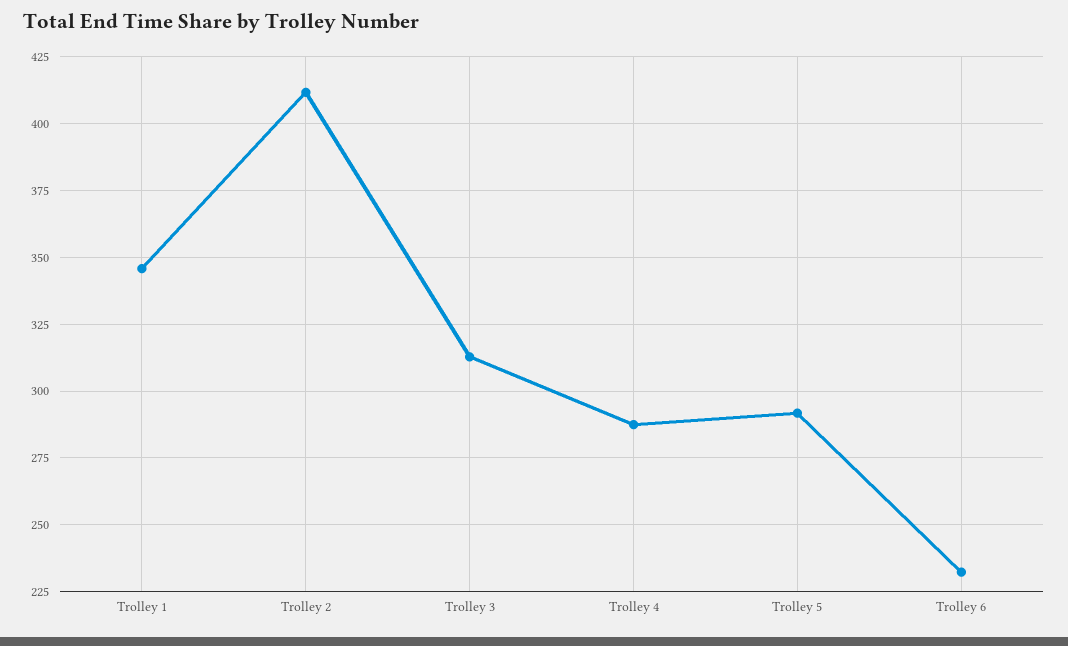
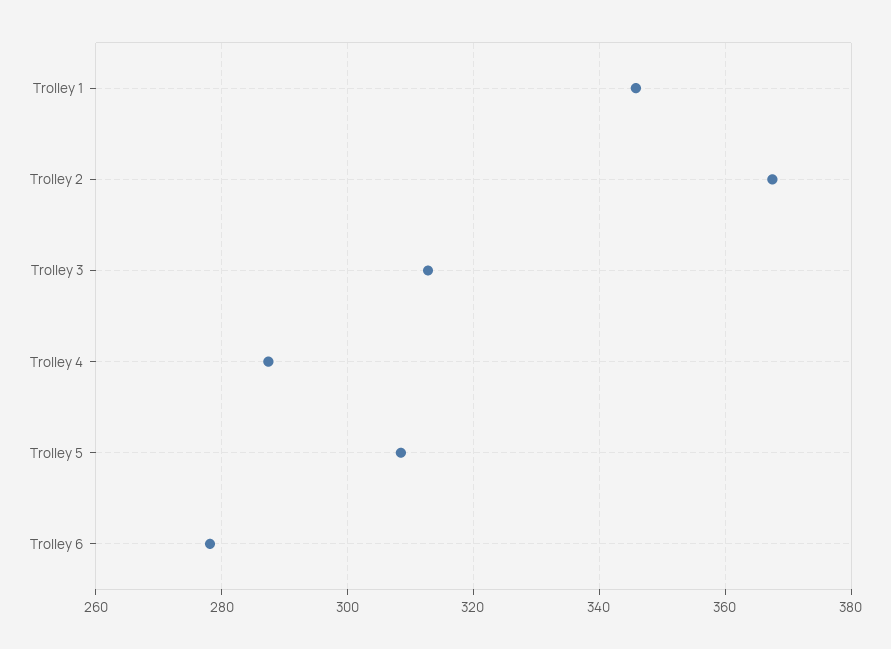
Trolley 2: 412.5 -> 368
Trolley 5: 292.5 -> 308
Trolley 6: 232.5 -> 278

